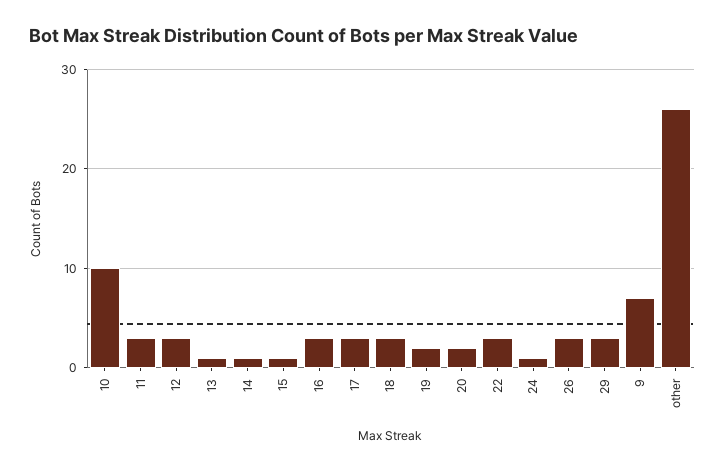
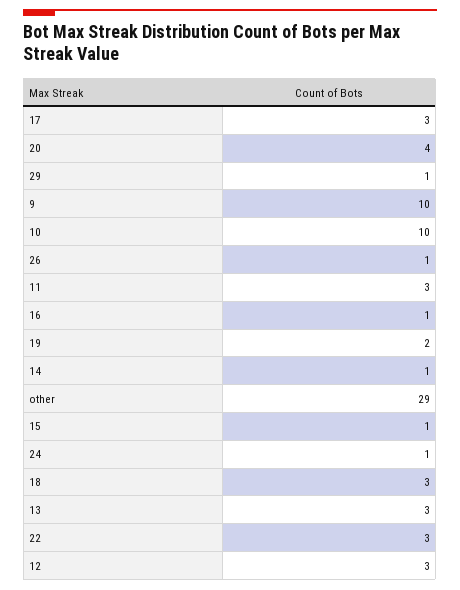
13: 1 -> 3
16: 3 -> 1
20: 2 -> 4
26: 3 -> 1
29: 3 -> 1
9: 7 -> 10
other: 26 -> 29

